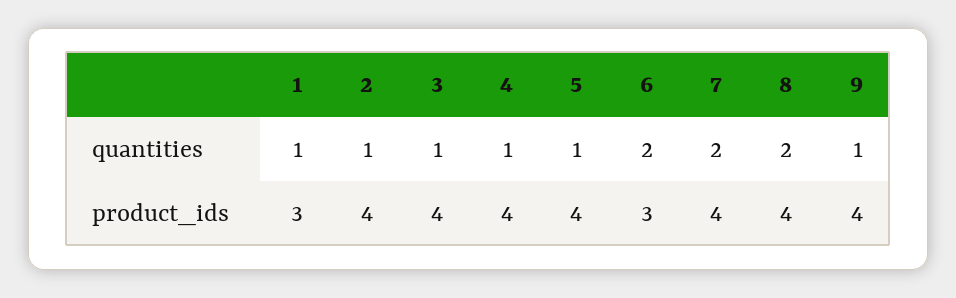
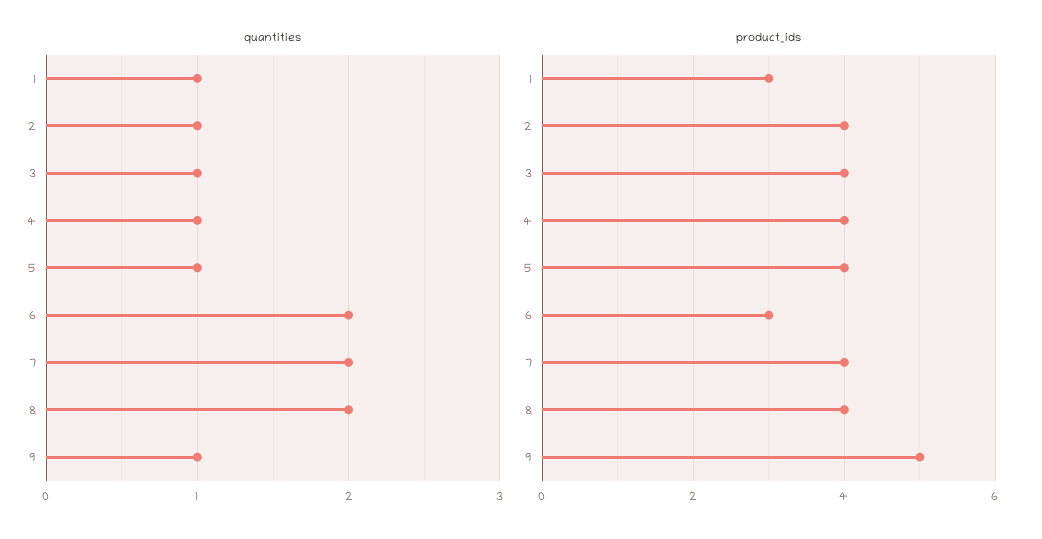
product_ids, 9: 4 -> 5

